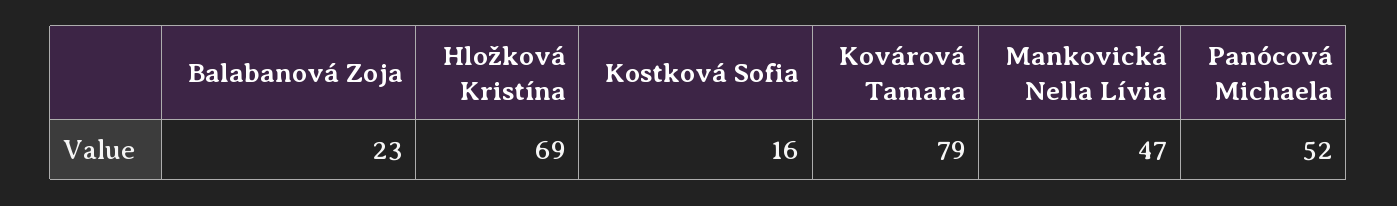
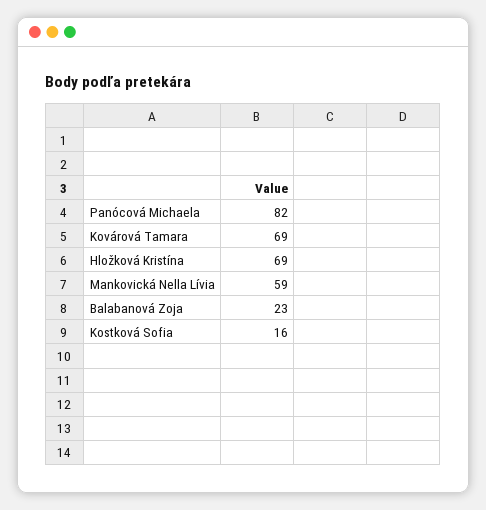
Kovárová Tamara: 79 -> 69
Mankovická Nella Lívia: 47 -> 59
Panócová Michaela: 52 -> 82

